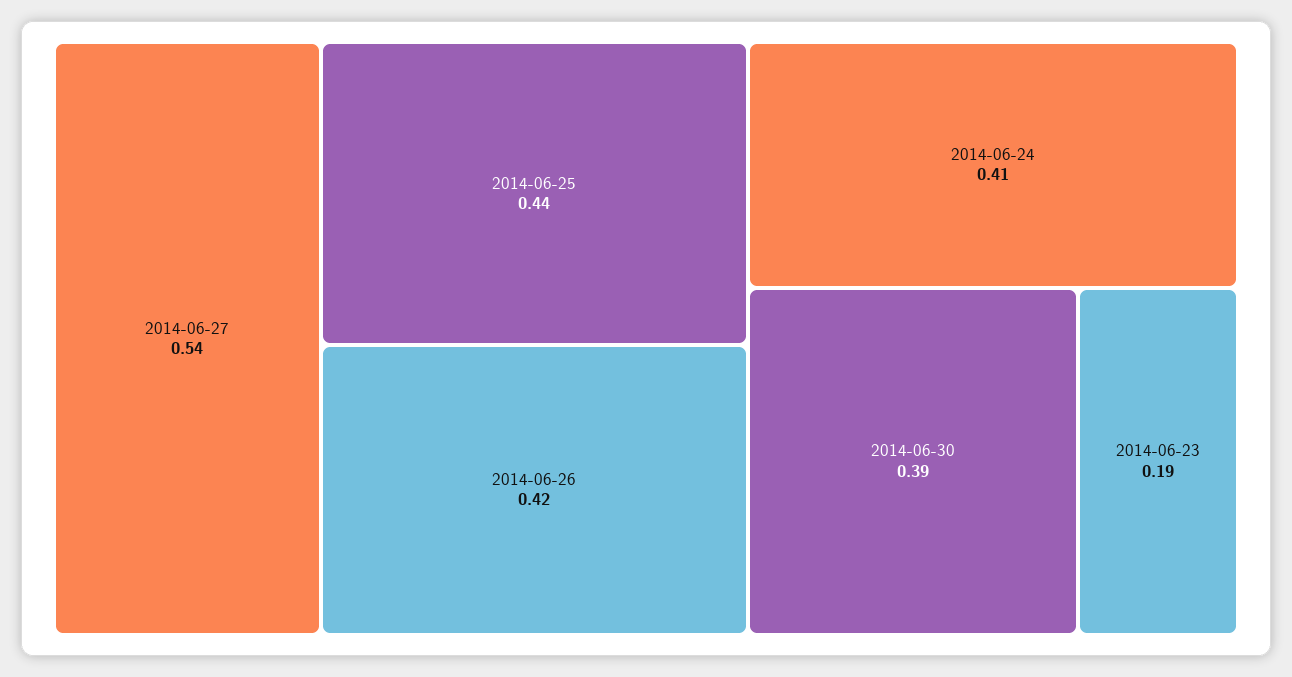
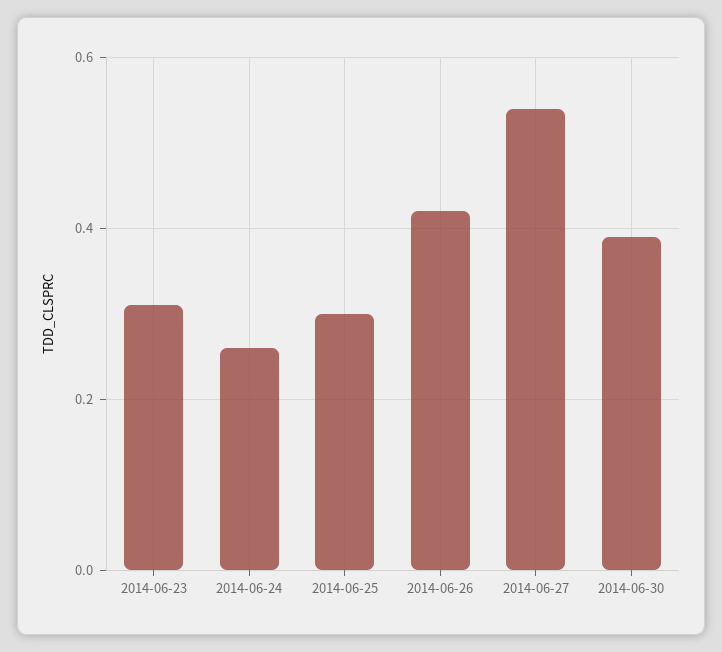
2014-06-25: 0.44 -> 0.3
2014-06-24: 0.41 -> 0.25
2014-06-23: 0.19 -> 0.3

